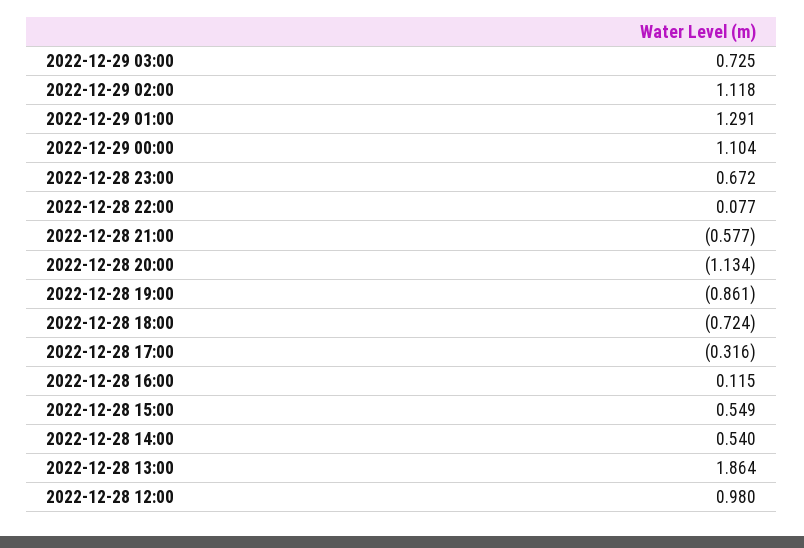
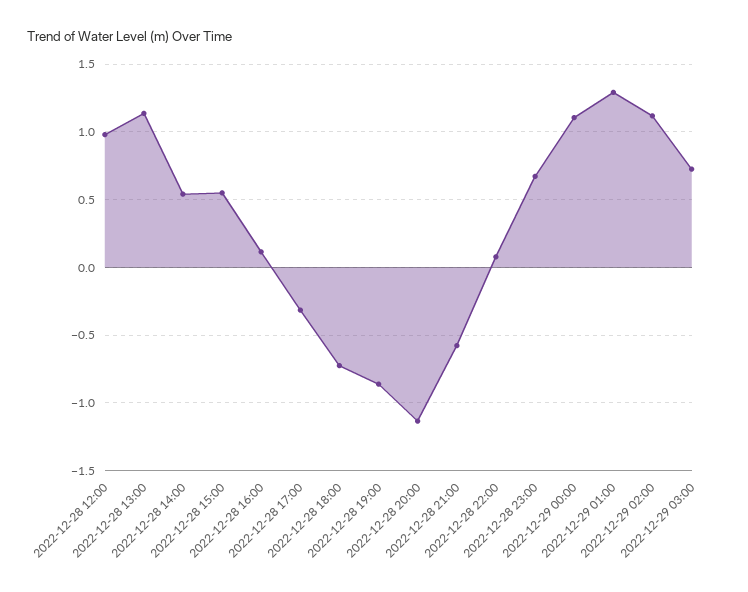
2022-12-28 13:00: 1.864 -> 1.15

